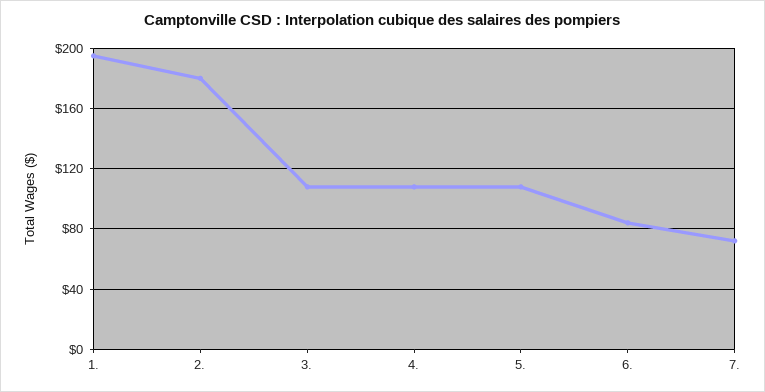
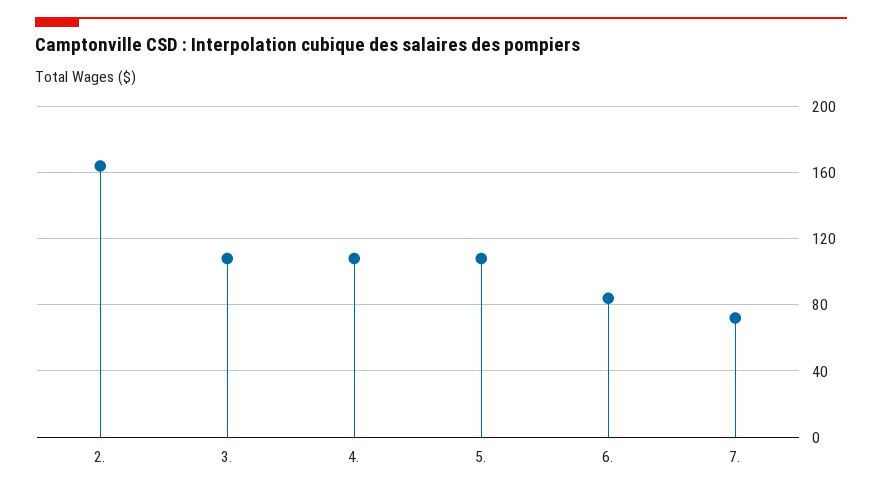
1.: 195 -> none
2.: 180 -> 165

